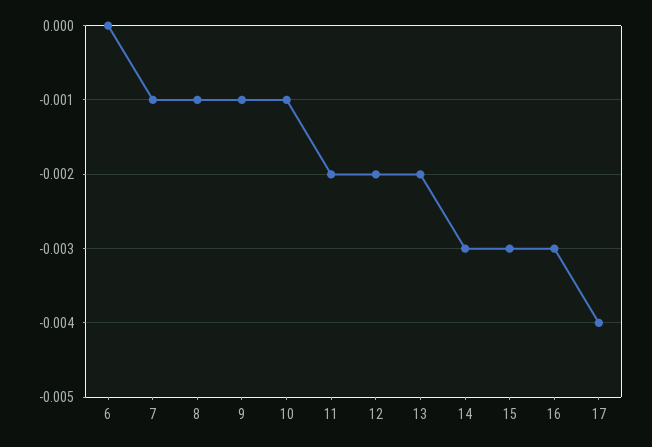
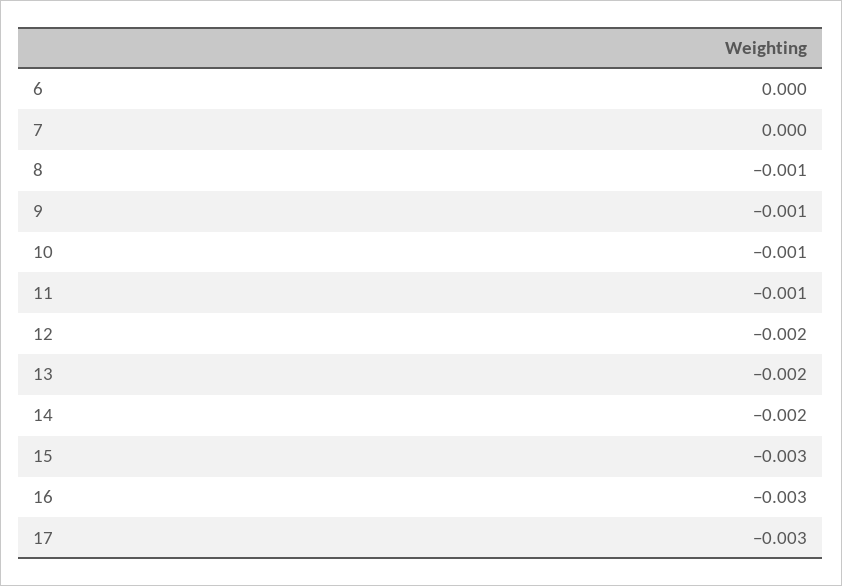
7: -0.001 -> 0
11: -0.002 -> -0.001
14: -0.003 -> -0.002
17: -0.004 -> -0.003

